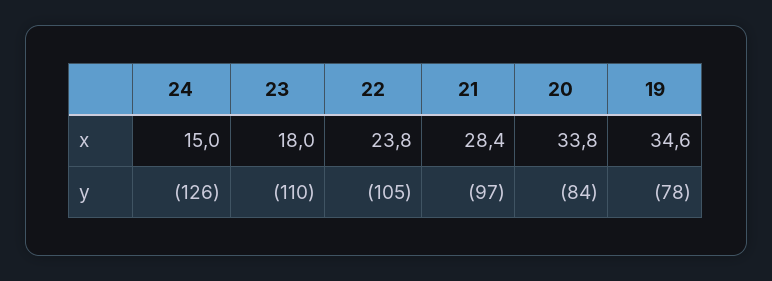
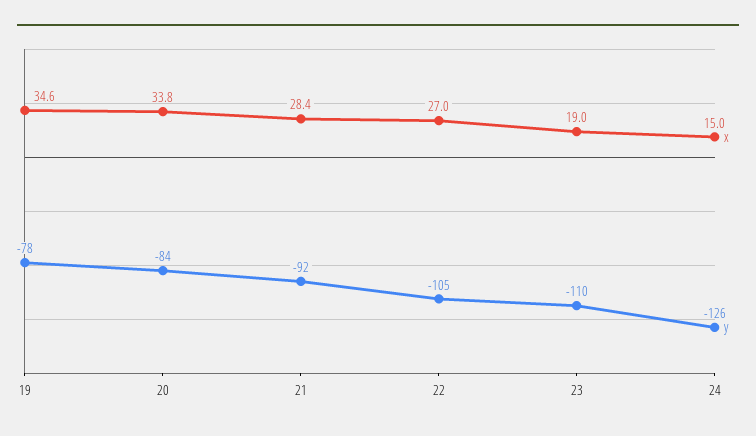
x, 23: 18 -> 19
x, 22: 23.8 -> 27
y, 21: -97 -> -92

